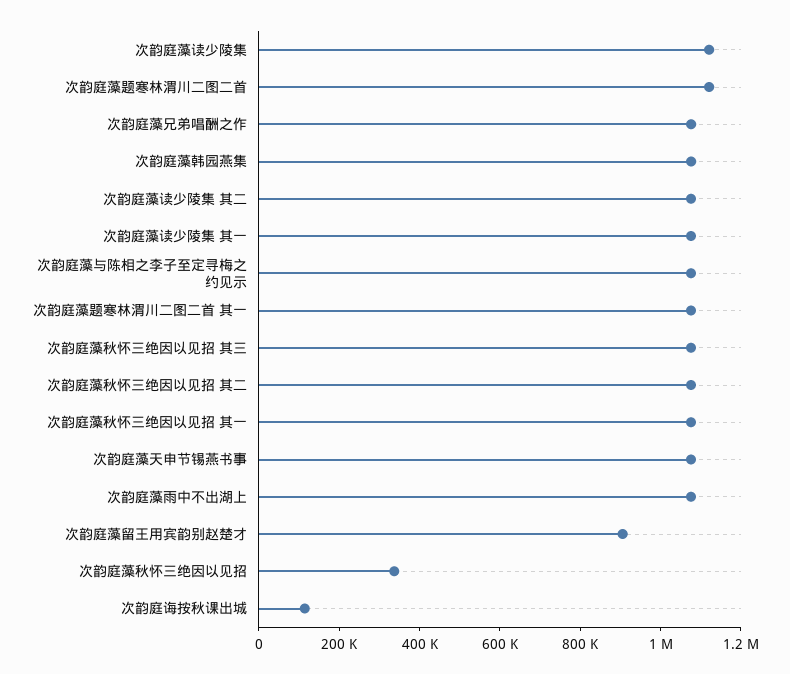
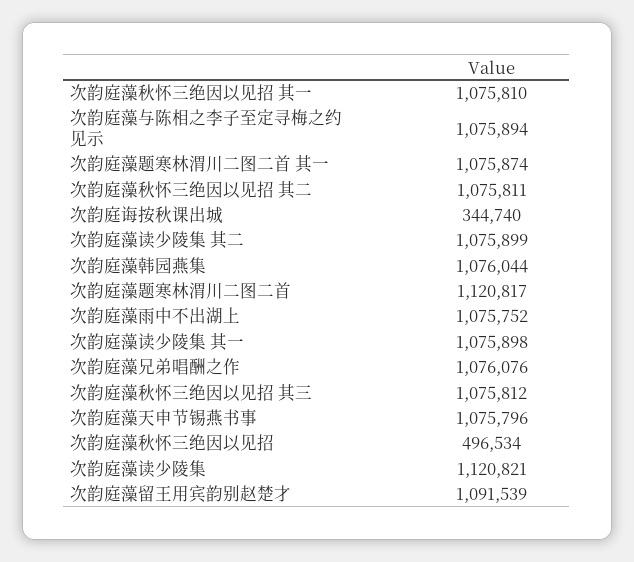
次韵庭藻留王用宾韵别赵楚才: 900000 -> 1091539
次韵庭藻秋怀三绝因以见招: 350000 -> 496534
次韵庭诲按秋课出城: 100000 -> 344740

